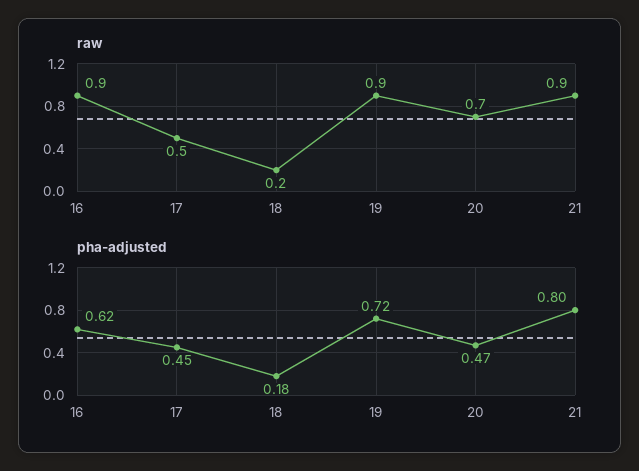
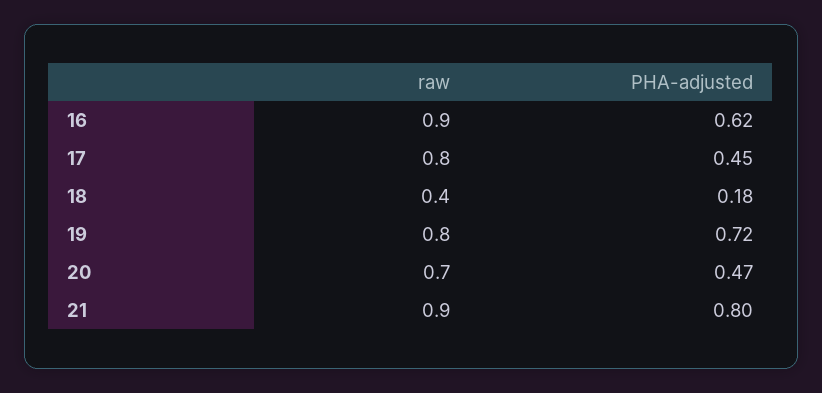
raw, 17: 0.5 -> 0.8
raw, 18: 0.2 -> 0.4
raw, 19: 0.9 -> 0.8

